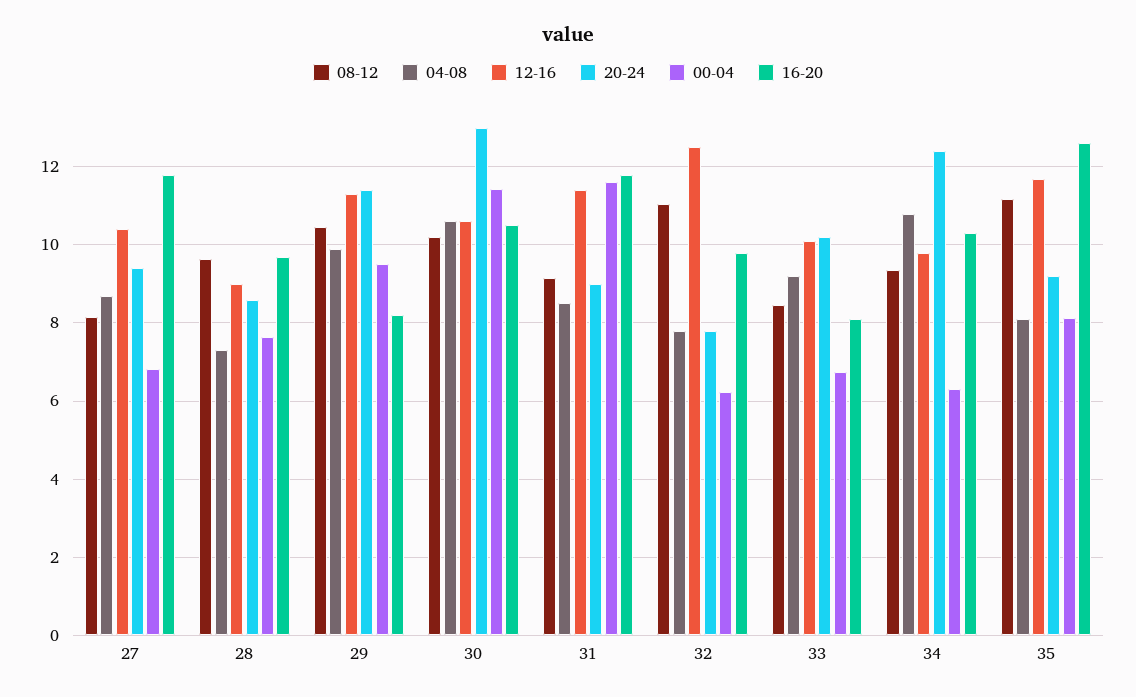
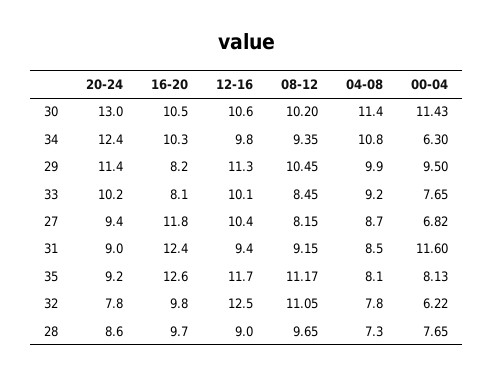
04-08, 30: 10.6 -> 11.4
12-16, 31: 11.4 -> 9.4
16-20, 31: 11.8 -> 12.4
00-04, 33: 6.8 -> 7.65

